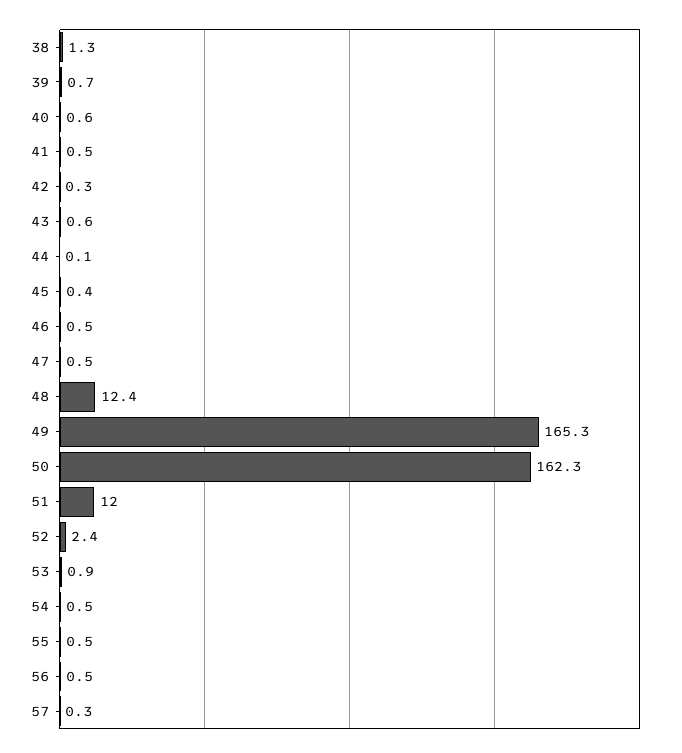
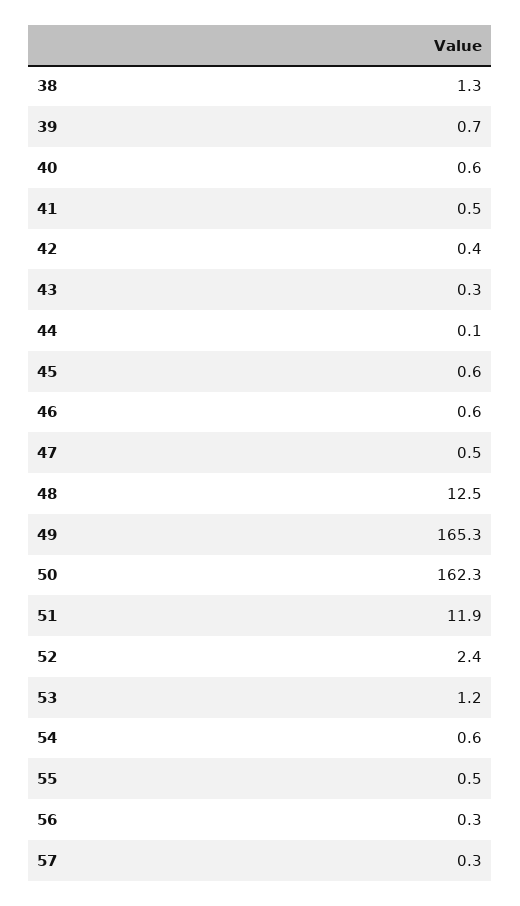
42: 0.3 -> 0.4
43: 0.6 -> 0.3
45: 0.4 -> 0.6
46: 0.5 -> 0.6
48: 12.4 -> 12.5
51: 12 -> 11.9
53: 0.9 -> 1.2
54: 0.5 -> 0.6
56: 0.5 -> 0.3

